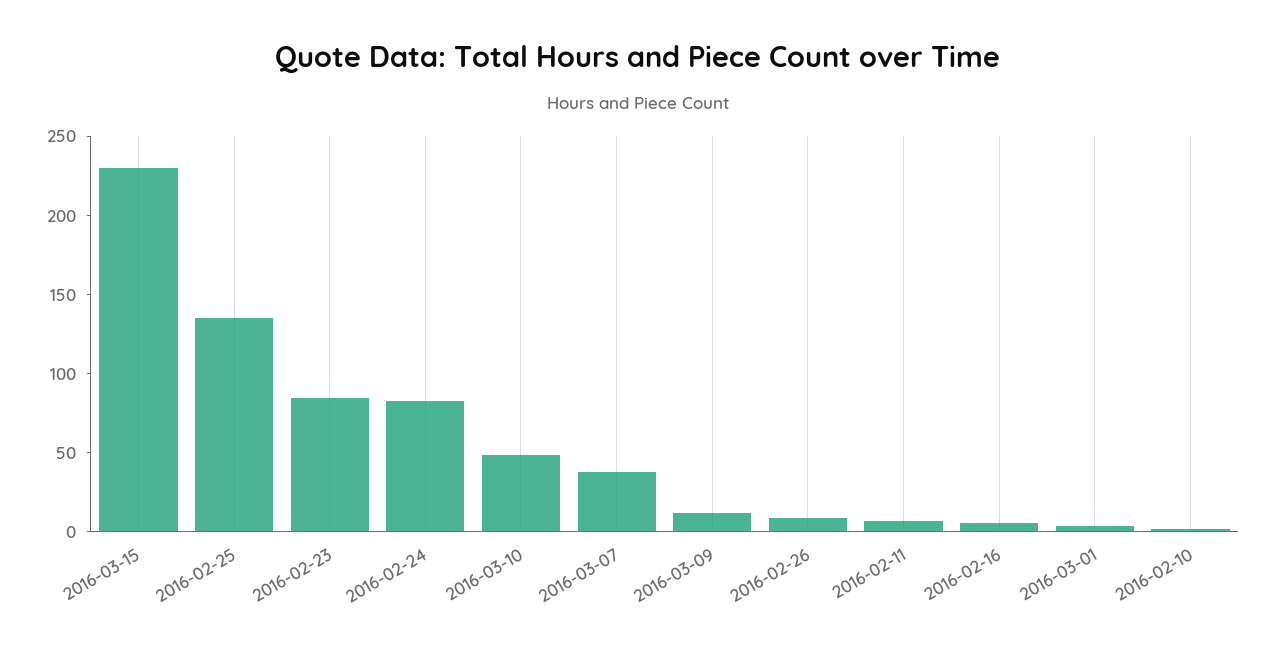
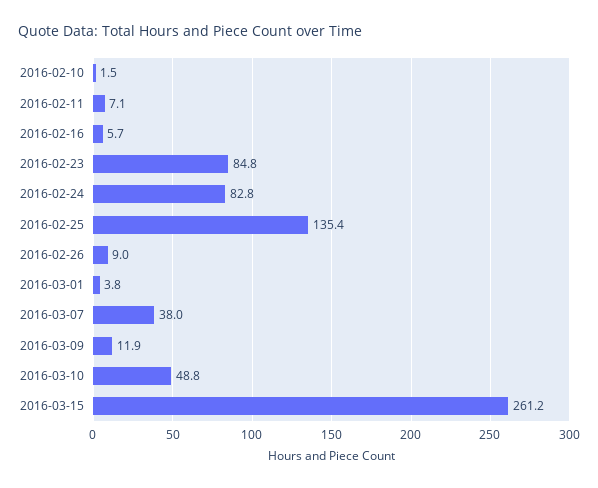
2016-03-15: 230 -> 261.2

